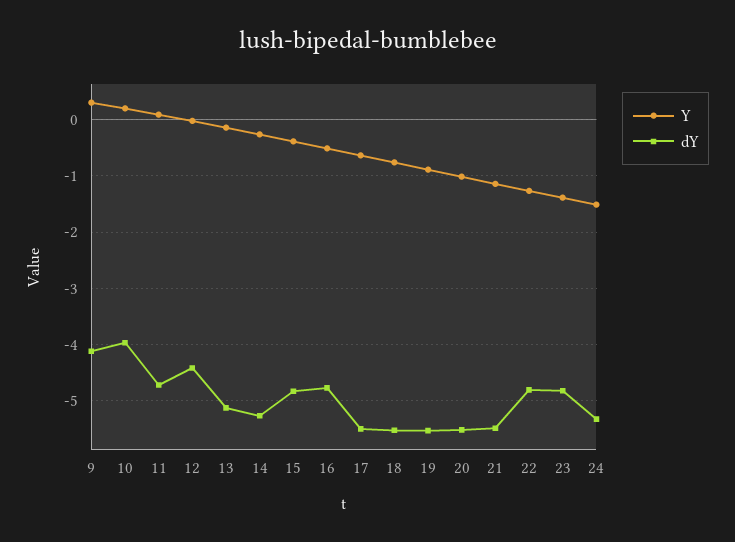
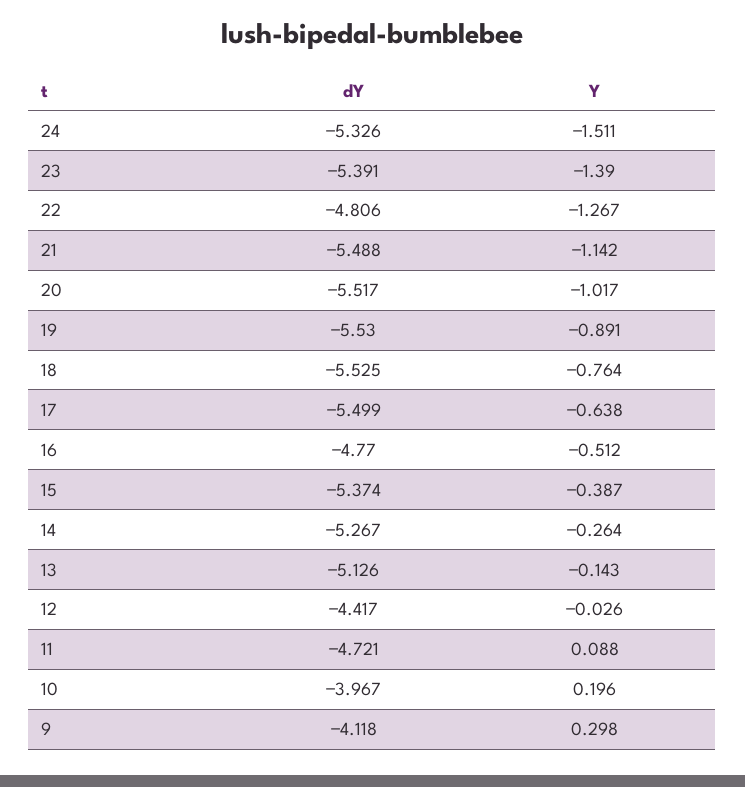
dY, 15: -4.8 -> -5.374
dY, 23: -4.8 -> -5.391

